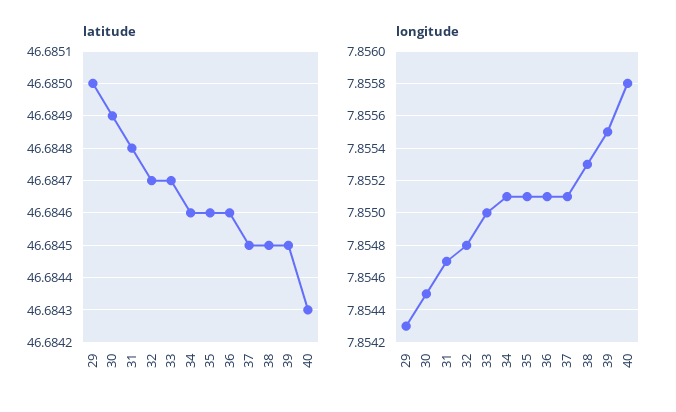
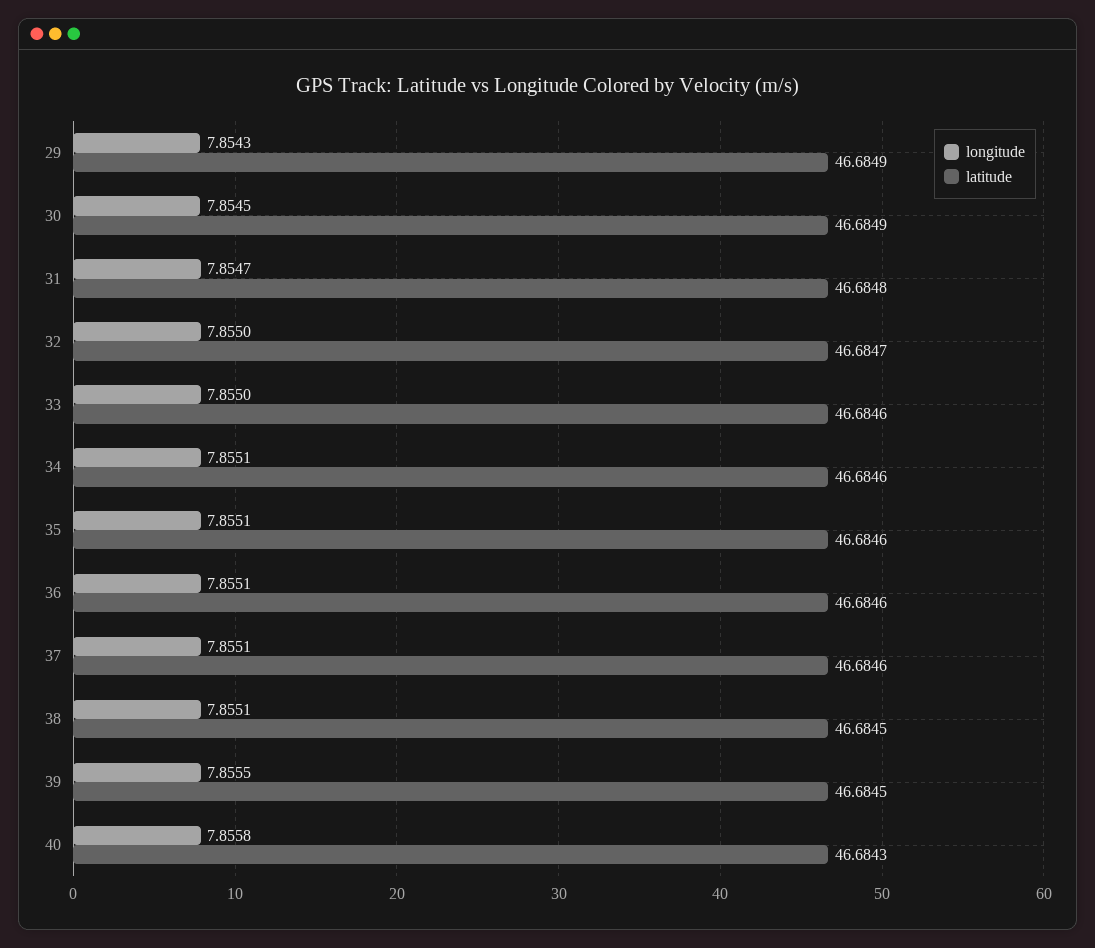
latitude, 29: 46.685 -> 46.6849
latitude, 33: 46.6847 -> 46.6846
latitude, 37: 46.6845 -> 46.6846
longitude, 32: 7.8548 -> 7.855
longitude, 38: 7.8553 -> 7.8551

